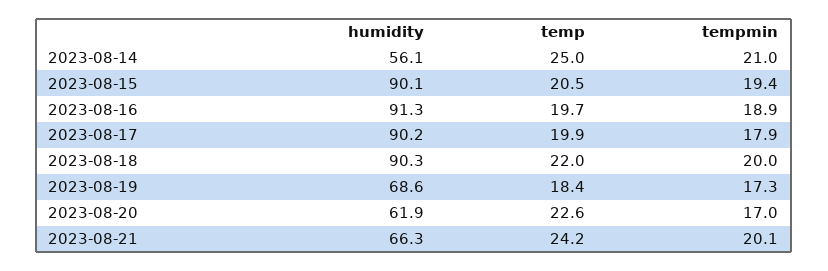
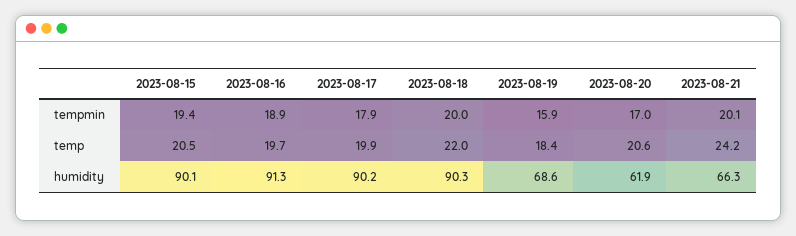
humidity, 2023-08-14: 56.1 -> none
temp, 2023-08-14: 25 -> none
tempmin, 2023-08-14: 21 -> none
tempmin, 2023-08-19: 17.3 -> 15.9
temp, 2023-08-20: 22.6 -> 20.6

